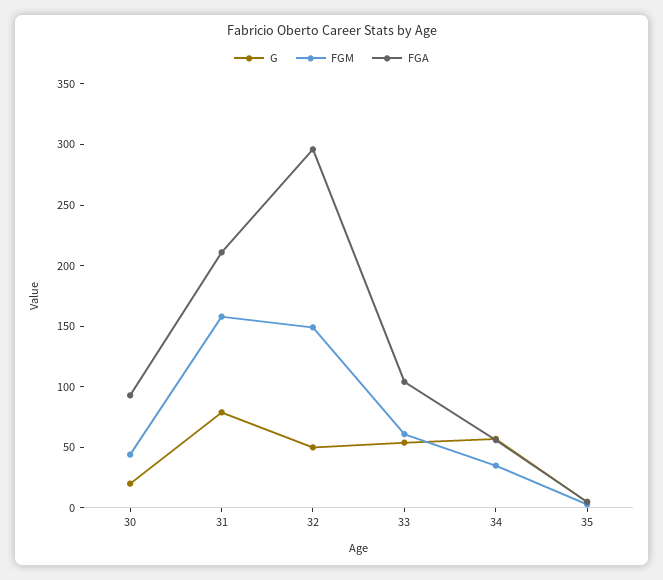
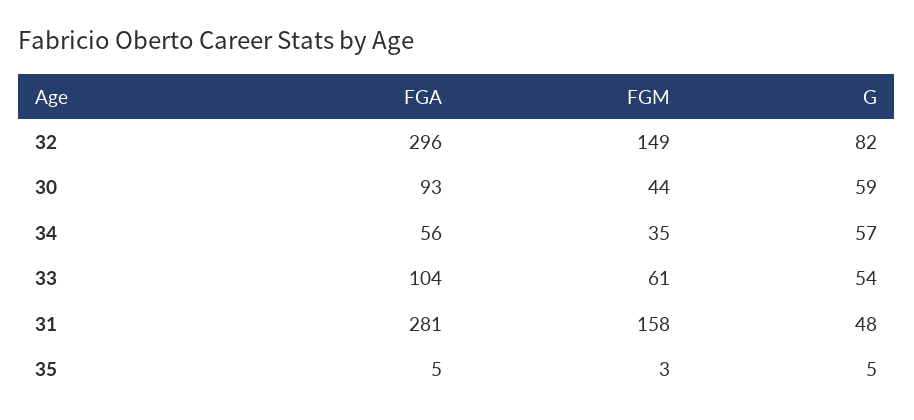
G, 30: 20 -> 59
G, 31: 80 -> 48
FGA, 31: 210 -> 281
G, 32: 50 -> 82

